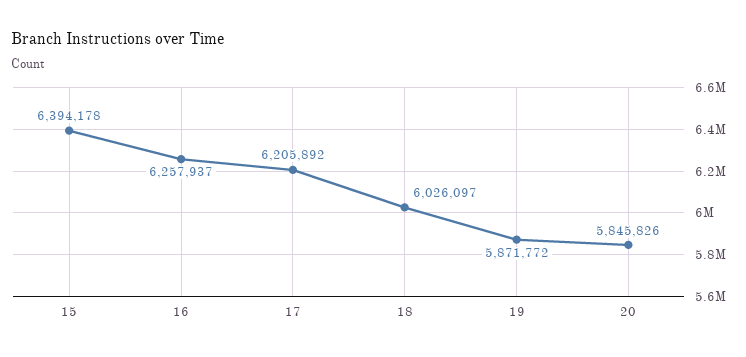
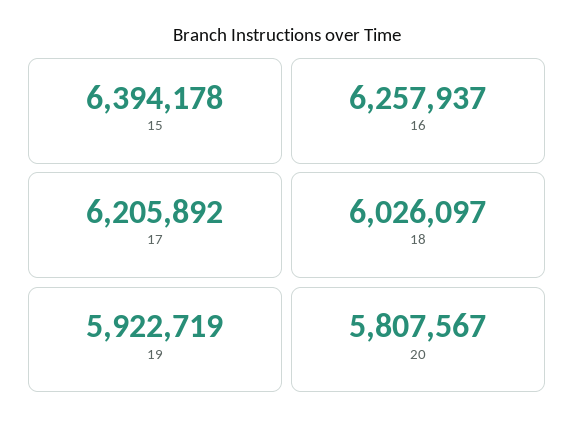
19: 5871772 -> 5922719
20: 5845826 -> 5807567

